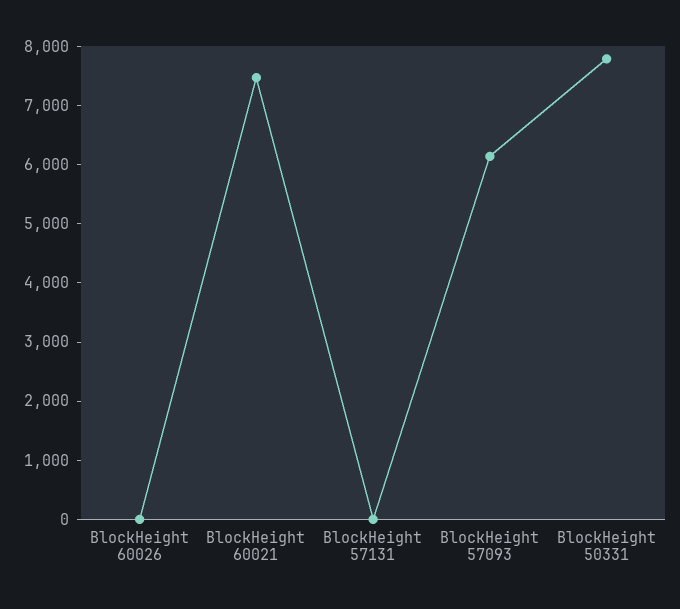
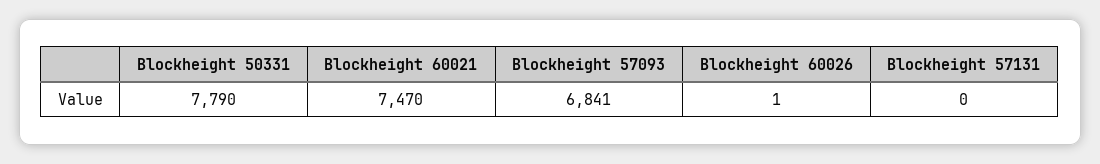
BlockHeight 57093: 6200 -> 6841

